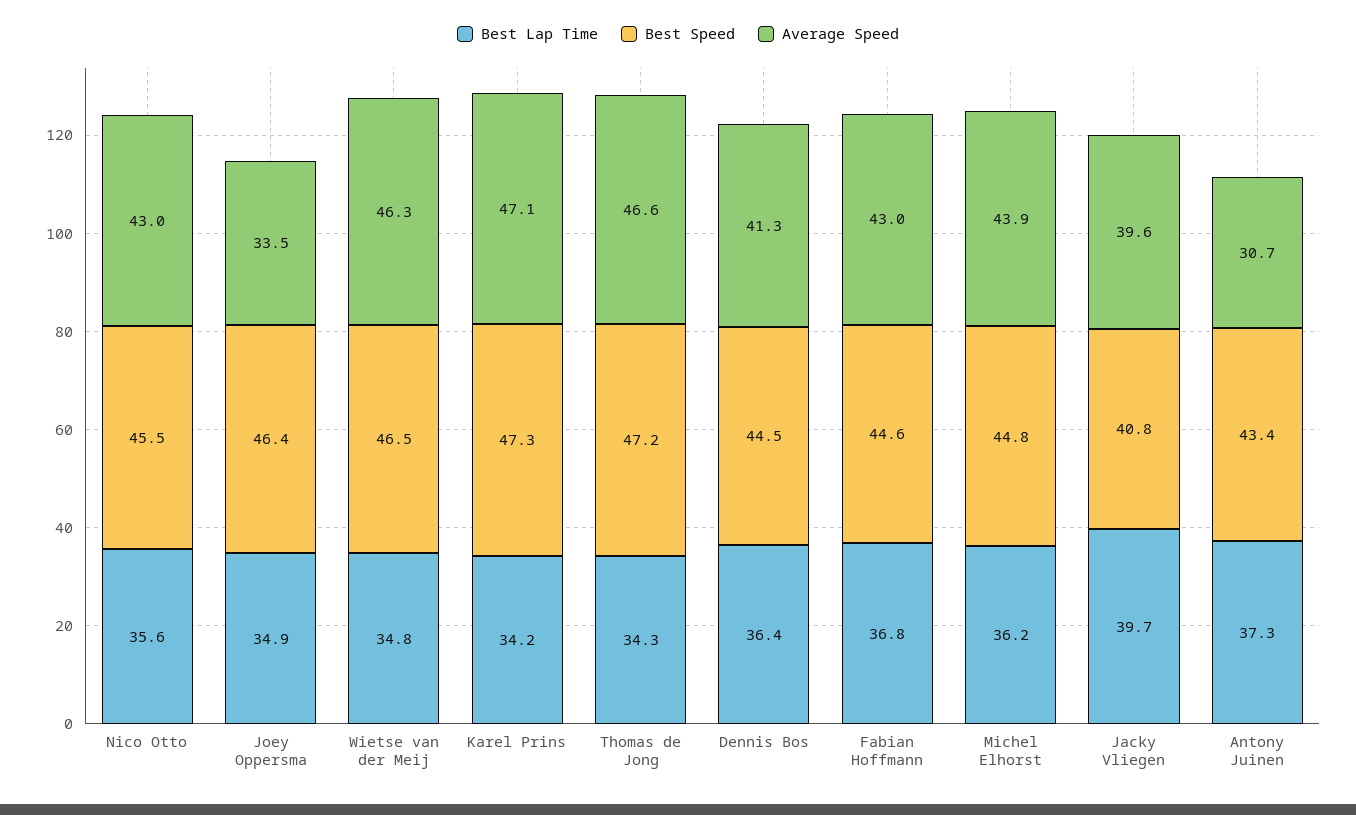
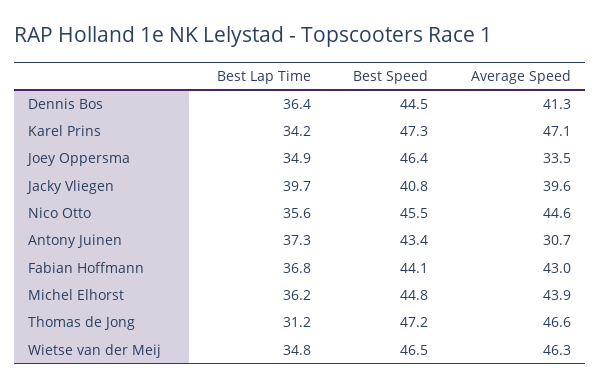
Average Speed, Nico Otto: 43 -> 44.6
Best Lap Time, Thomas de Jong: 34.3 -> 31.2
Best Speed, Fabian Hoffmann: 44.6 -> 44.1

